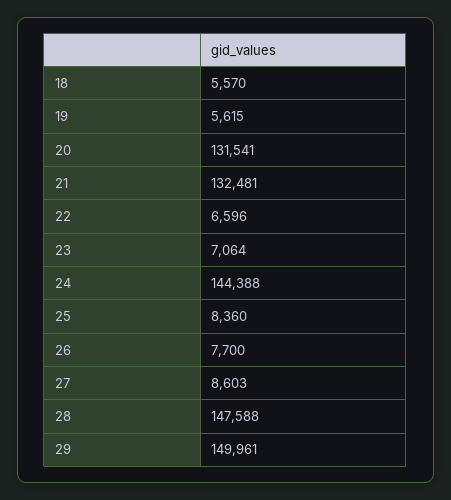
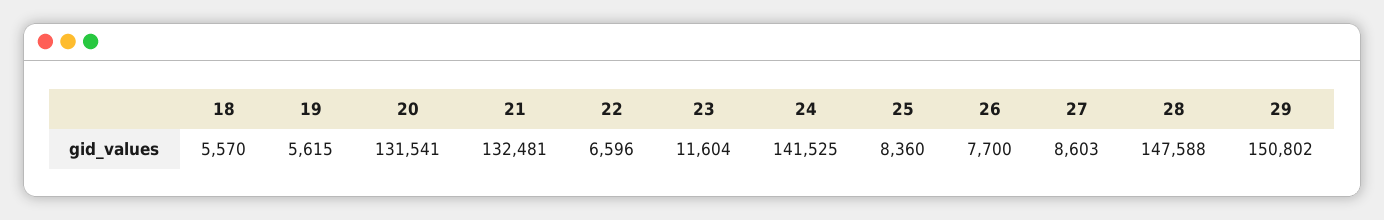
23: 7064 -> 11604
24: 144388 -> 141525
29: 149961 -> 150802

